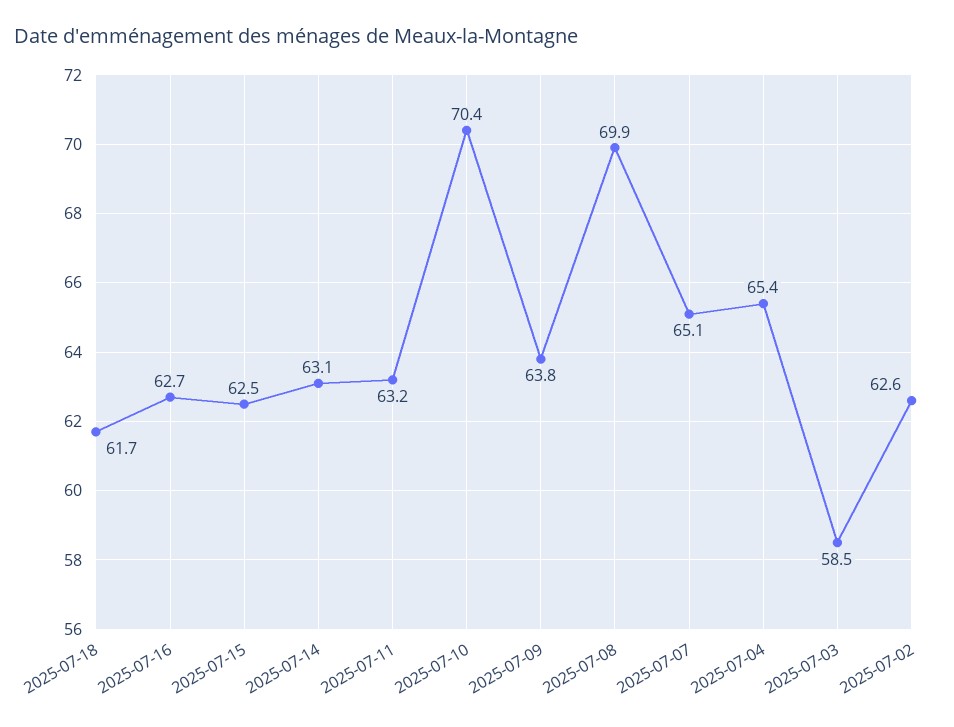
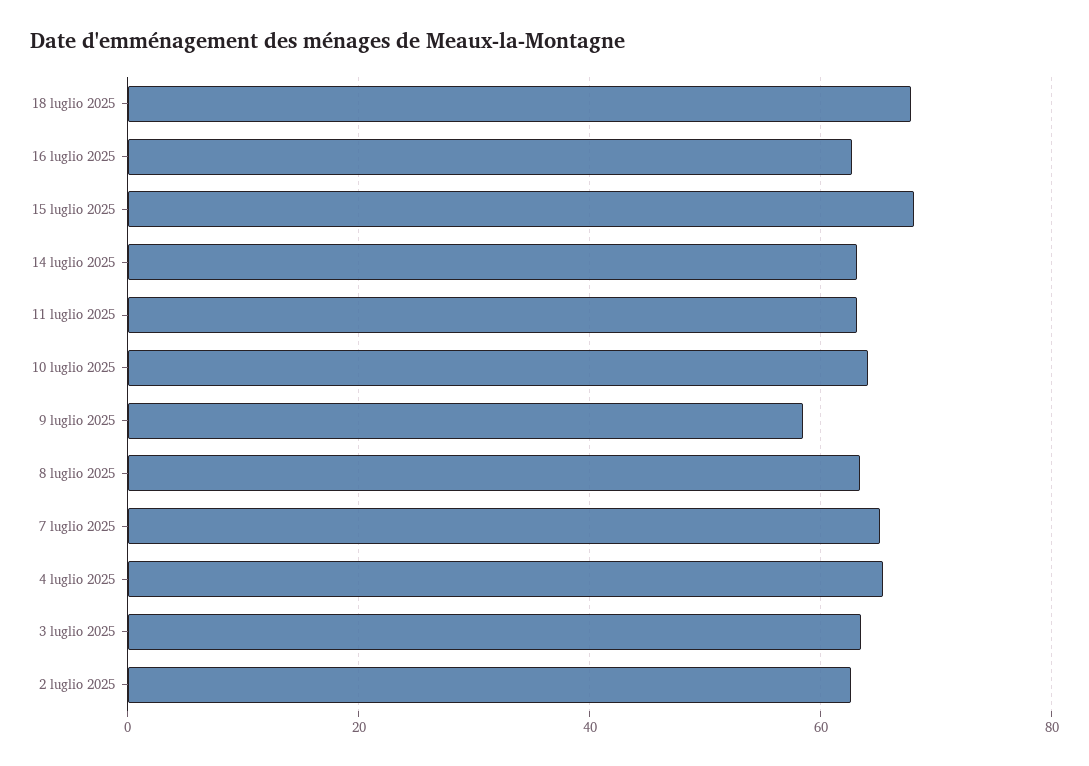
2025-07-18: 61.7 -> 68
2025-07-15: 62.5 -> 68
2025-07-10: 70.4 -> 64
2025-07-09: 63.8 -> 58
2025-07-08: 69.9 -> 64
2025-07-03: 58.5 -> 64

